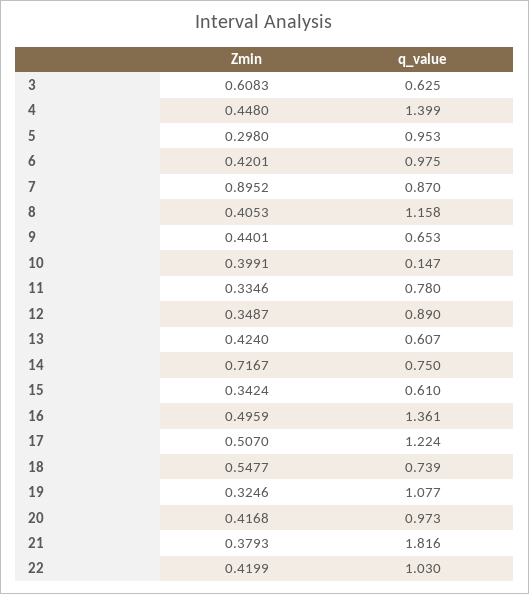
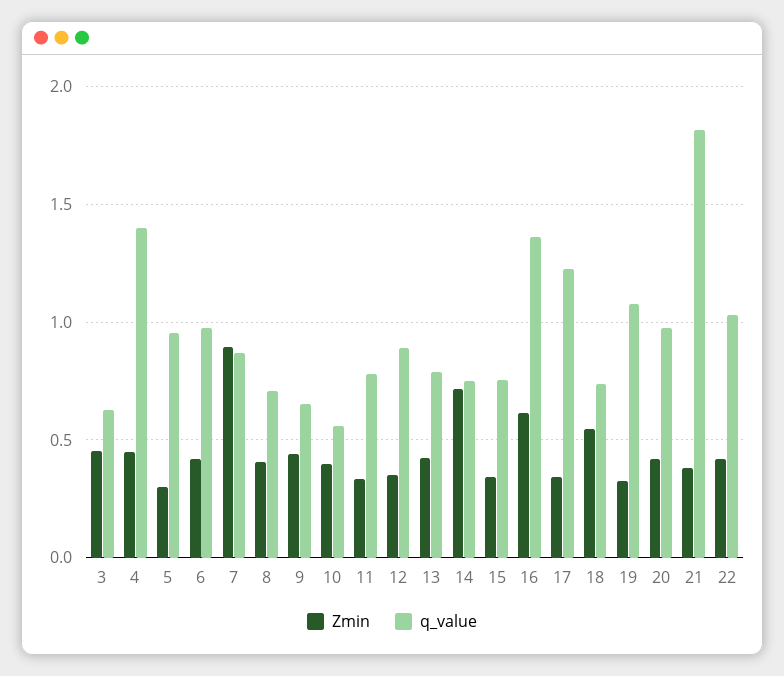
Zmin, 3: 0.6083 -> 0.45
q_value, 8: 1.158 -> 0.7
q_value, 10: 0.147 -> 0.55
q_value, 13: 0.607 -> 0.8
q_value, 15: 0.61 -> 0.75
Zmin, 16: 0.4959 -> 0.6
Zmin, 17: 0.507 -> 0.35

